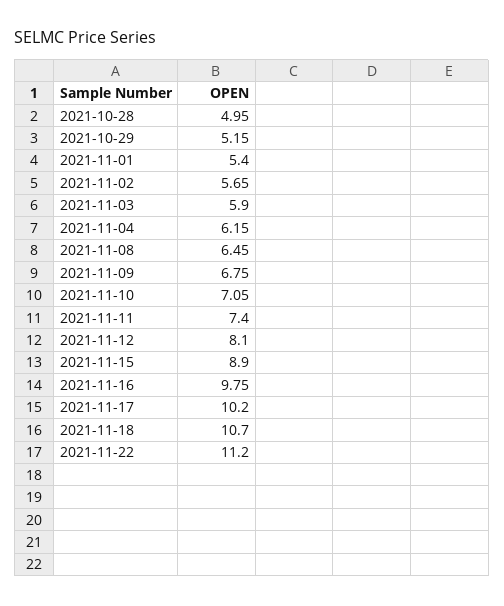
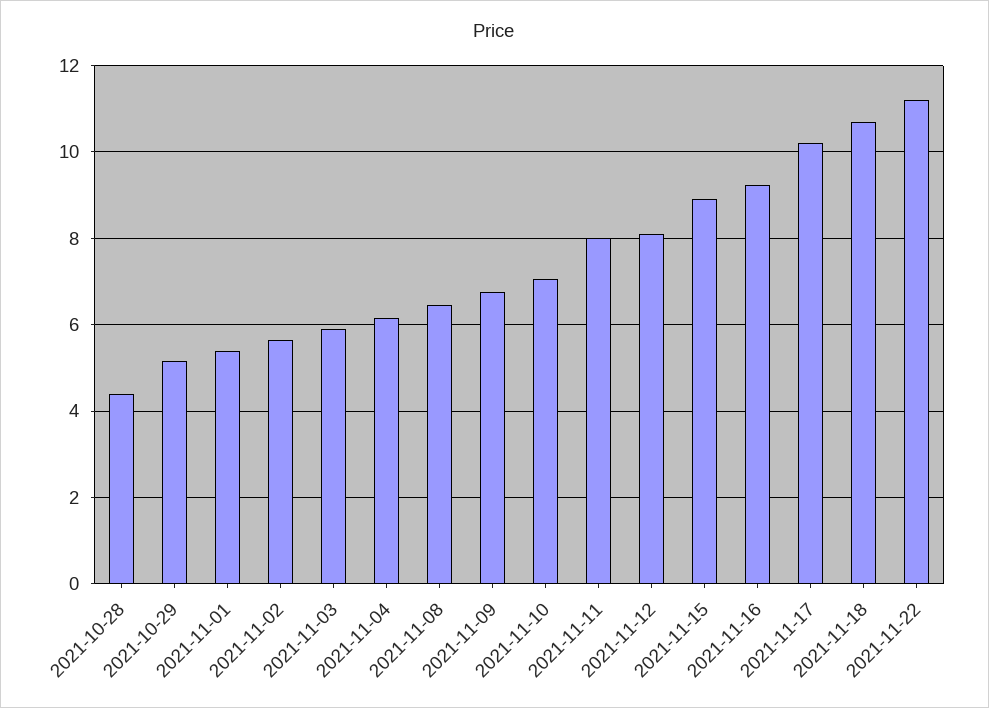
2021-10-28: 4.95 -> 4.4
2021-11-11: 7.4 -> 8
2021-11-16: 9.75 -> 9.2

